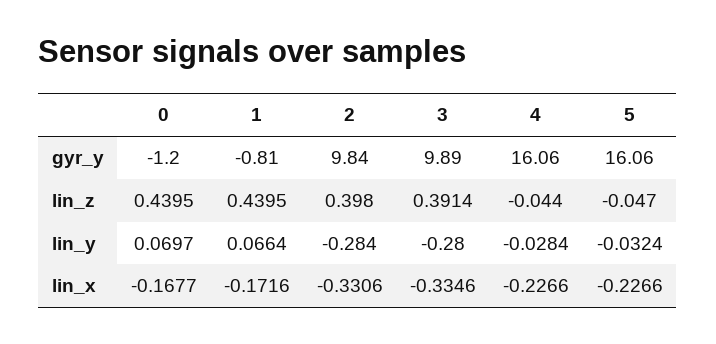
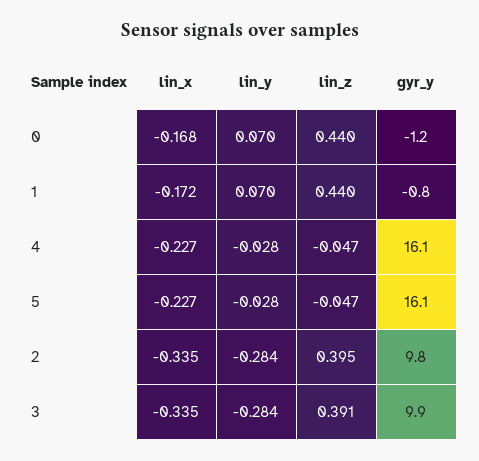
2, lin_z: 0.398 -> 0.395
4, lin_z: -0.044 -> -0.047
1, lin_y: 0.0664 -> 0.07
3, lin_y: -0.28 -> -0.284
5, lin_y: -0.0324 -> -0.028
2, lin_x: -0.3306 -> -0.335

